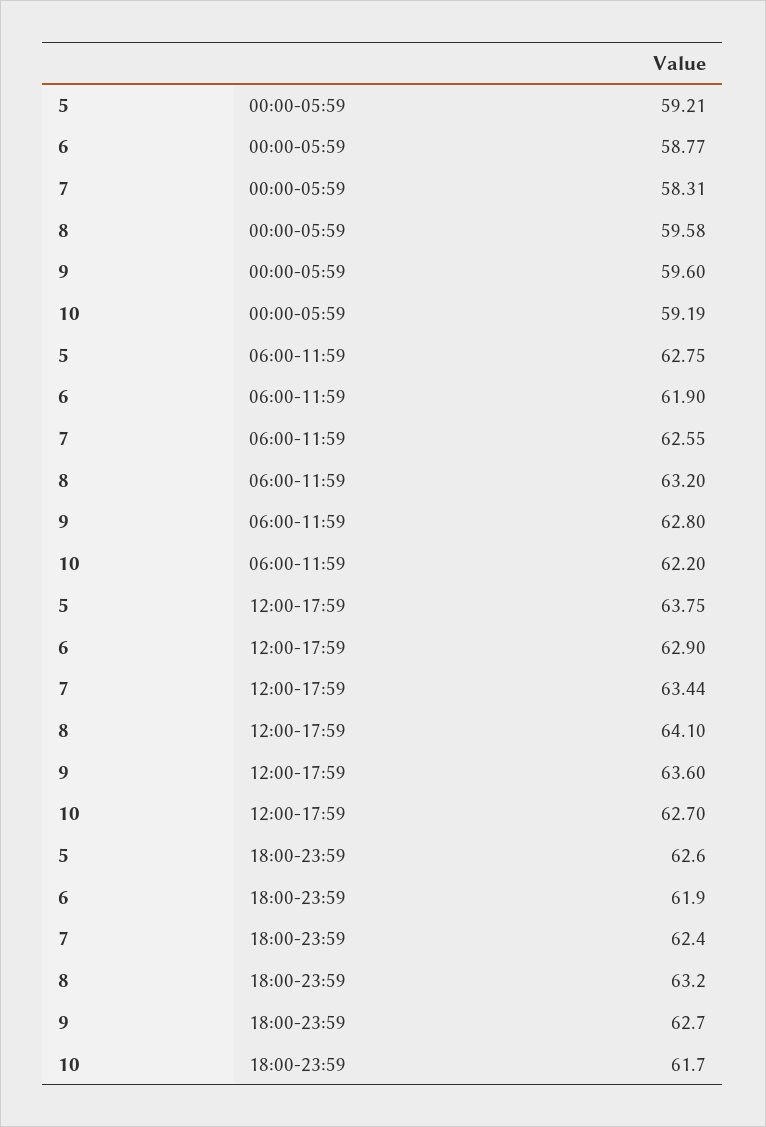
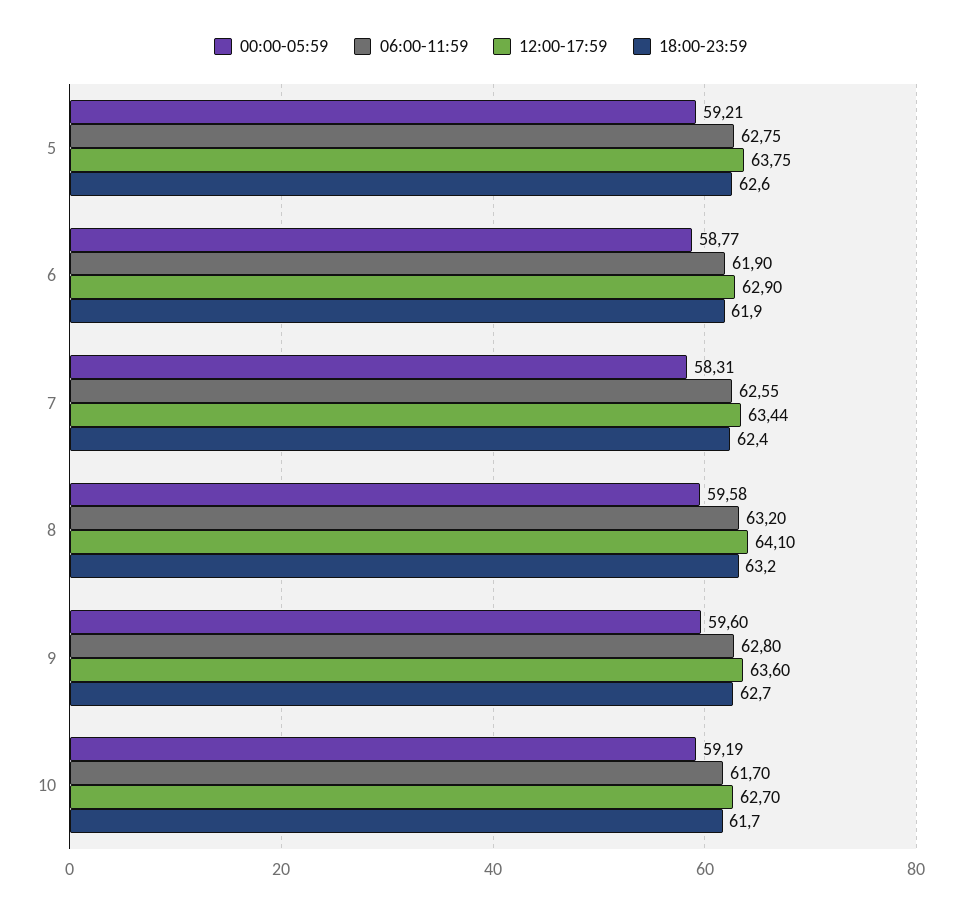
06:00-11:59, 10: 62.2 -> 61.7

